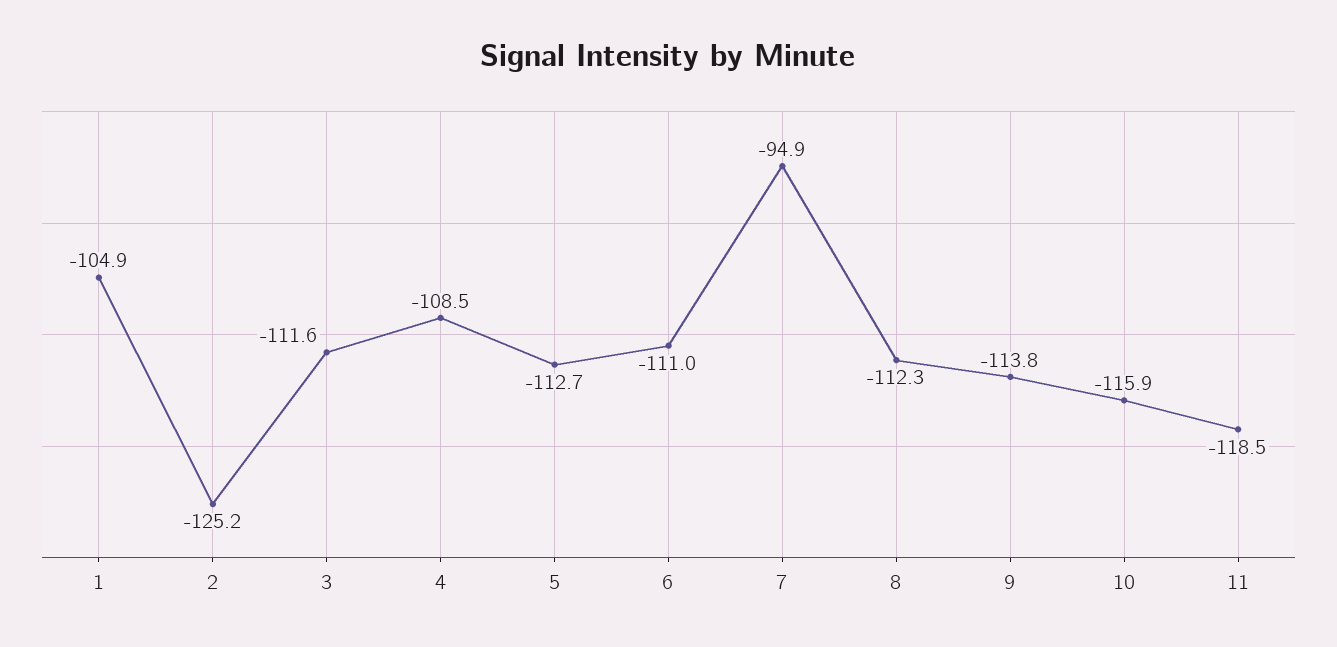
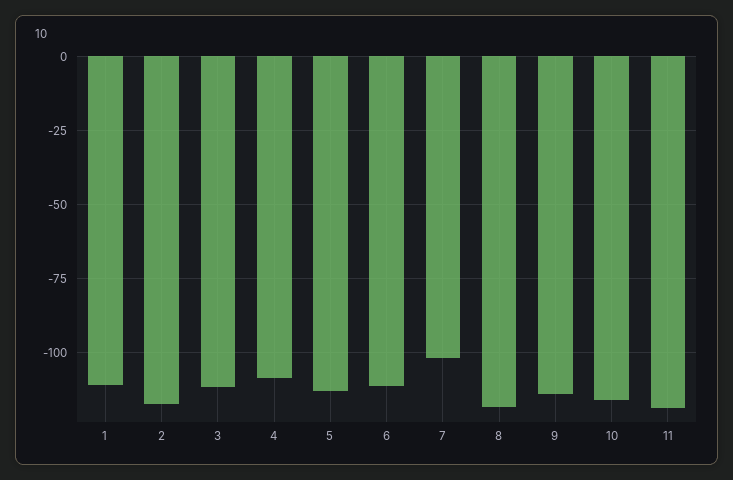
1: -104.9 -> -110
2: -125.2 -> -117.5
7: -94.9 -> -102.5
8: -112.3 -> -117.5

